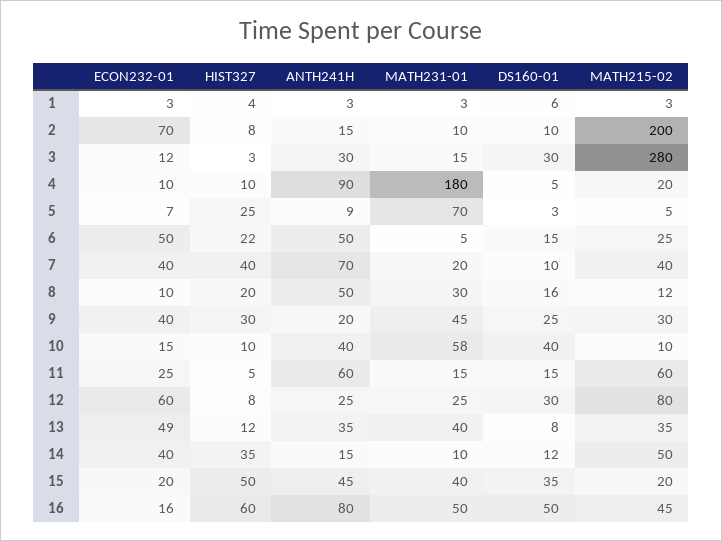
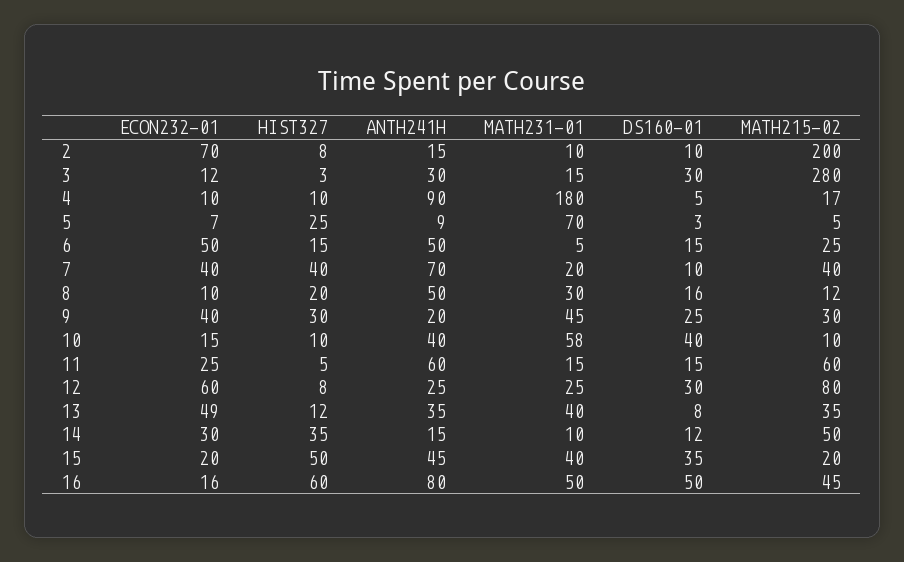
ECON232-01, 1: 3 -> none
HIST327, 1: 4 -> none
ANTH241H, 1: 3 -> none
MATH231-01, 1: 3 -> none
DS160-01, 1: 6 -> none
MATH215-02, 1: 3 -> none
MATH215-02, 4: 20 -> 17
HIST327, 6: 22 -> 15
ECON232-01, 14: 40 -> 30

